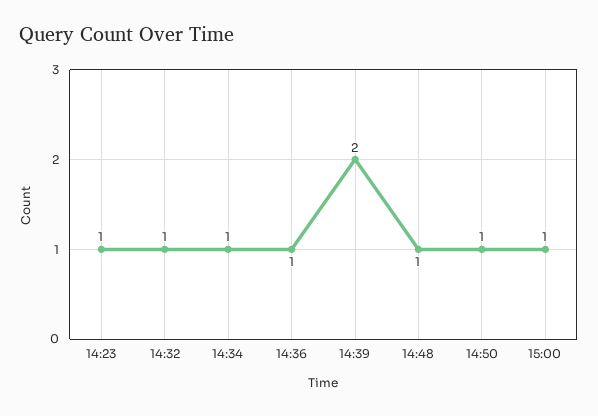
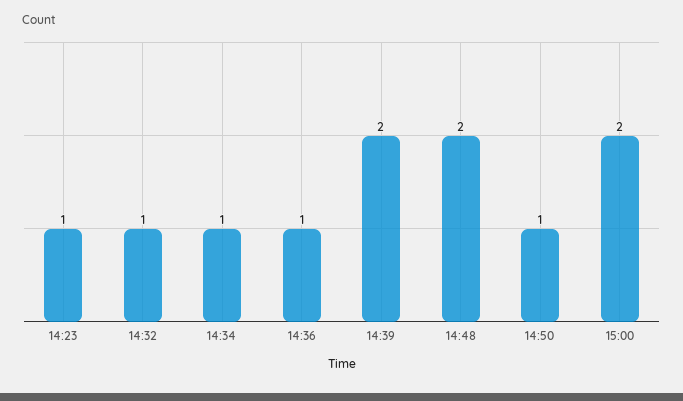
14:48: 1 -> 2
15:00: 1 -> 2

